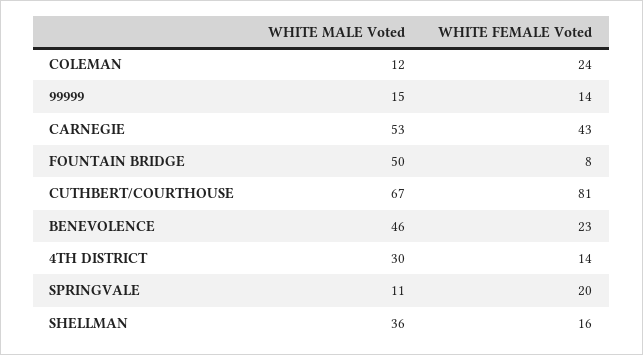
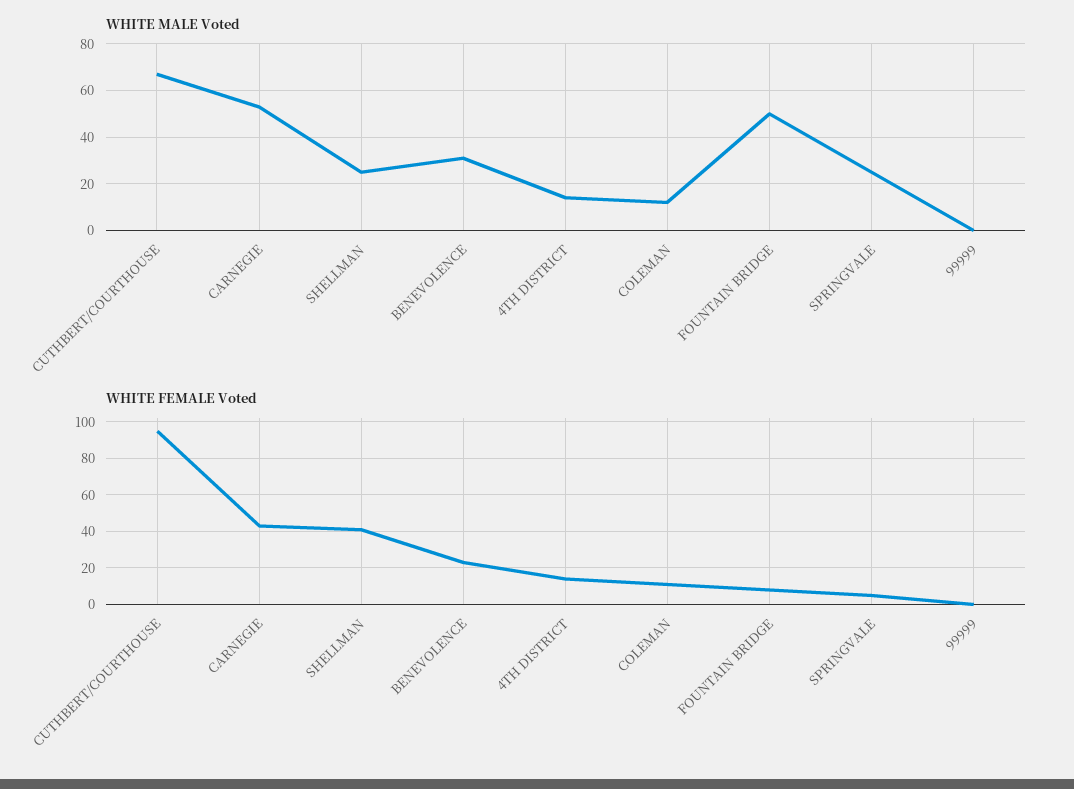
WHITE FEMALE Voted, COLEMAN: 24 -> 10
WHITE MALE Voted, 99999: 15 -> 0
WHITE FEMALE Voted, 99999: 14 -> 0
WHITE FEMALE Voted, CUTHBERT/COURTHOUSE: 81 -> 95
WHITE MALE Voted, BENEVOLENCE: 46 -> 30
WHITE MALE Voted, 4TH DISTRICT: 30 -> 15
WHITE MALE Voted, SPRINGVALE: 11 -> 25
WHITE FEMALE Voted, SPRINGVALE: 20 -> 5
WHITE MALE Voted, SHELLMAN: 36 -> 25
WHITE FEMALE Voted, SHELLMAN: 16 -> 40

